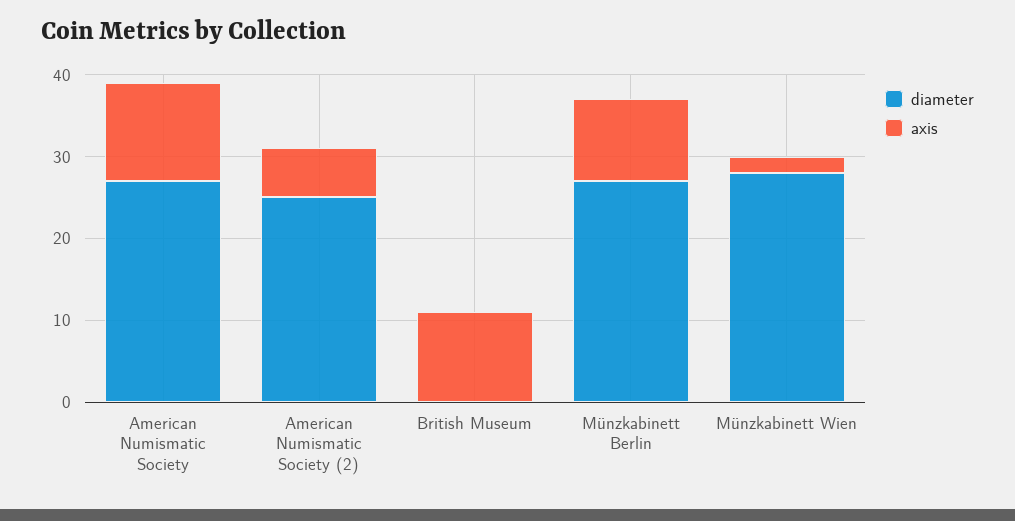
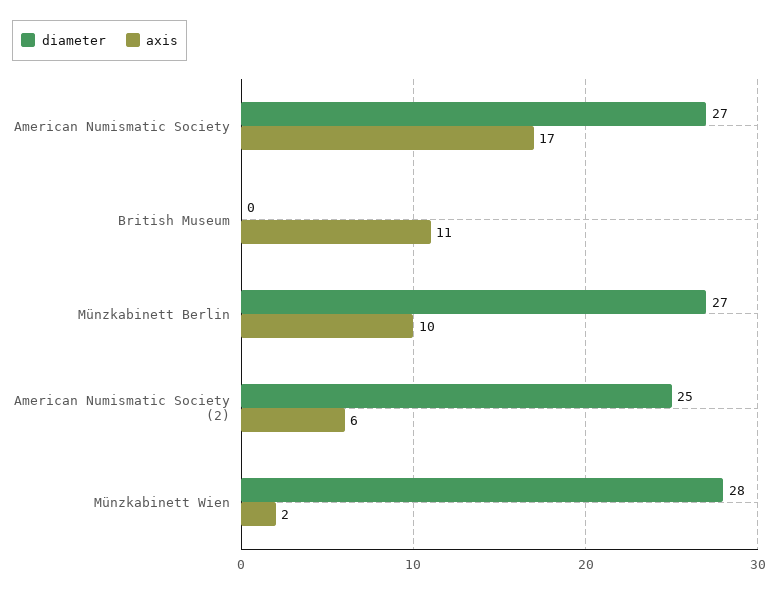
axis, American Numismatic Society: 12 -> 17

